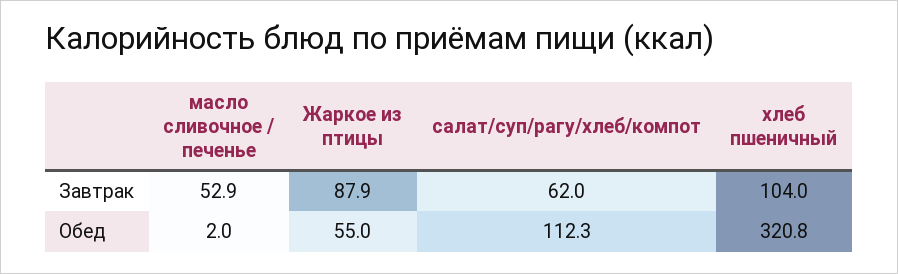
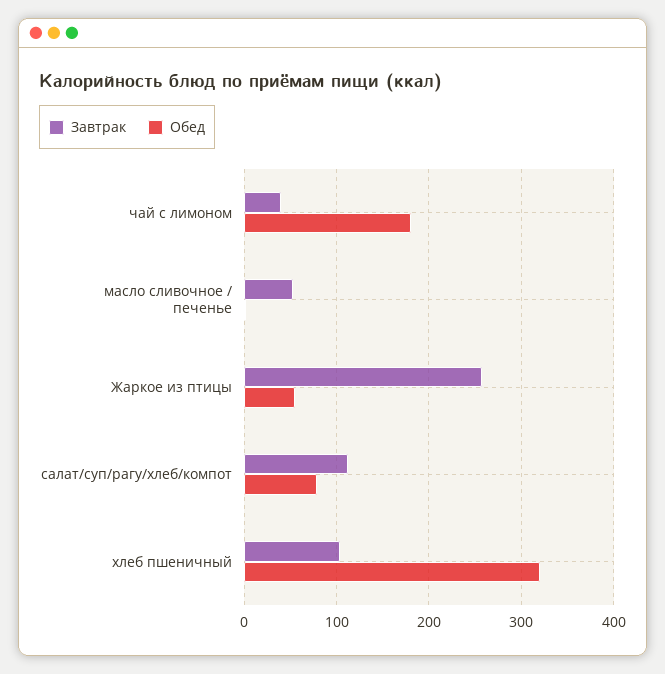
Завтрак, Жаркое из птицы: 87.9 -> 260
Завтрак, салат/суп/рагу/хлеб/компот: 62 -> 110
Обед, салат/суп/рагу/хлеб/компот: 112.3 -> 80
Завтрак, чай с лимоном: none -> 40
Обед, чай с лимоном: none -> 180

